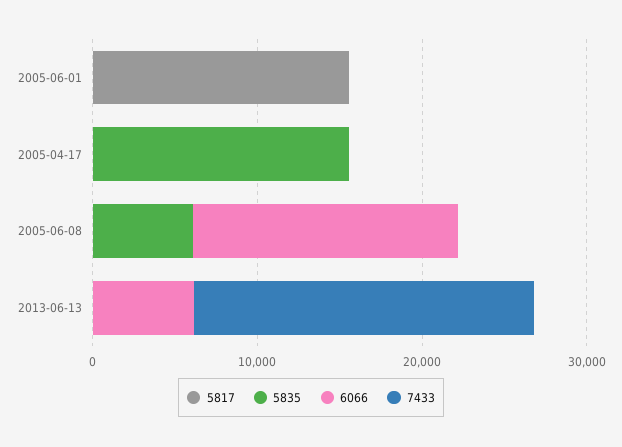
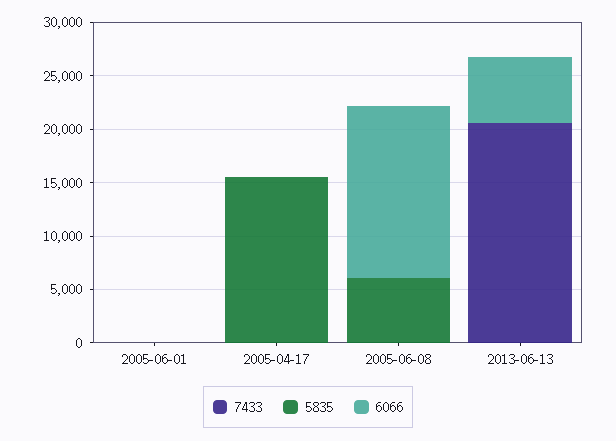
5817, 2005-06-01: 16000 -> none
5817, 2005-04-17: 0 -> none
5817, 2005-06-08: 0 -> none
5817, 2013-06-13: 0 -> none

